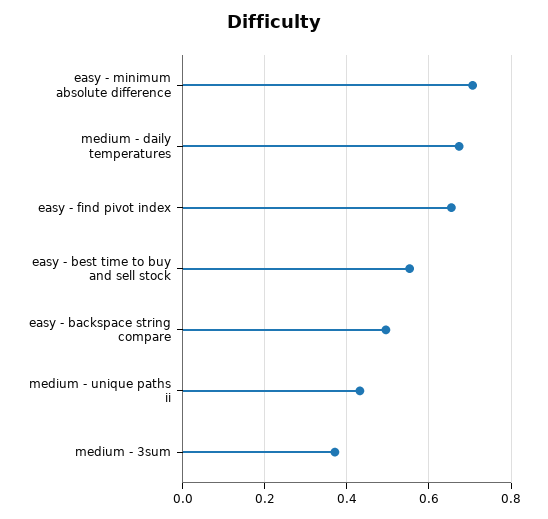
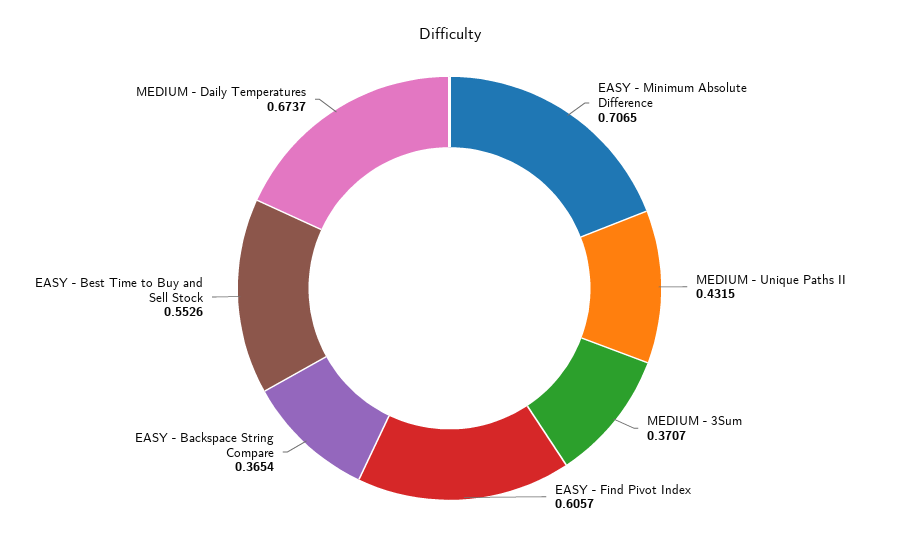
easy - find pivot index: 0.66 -> 0.6057
easy - backspace string compare: 0.5 -> 0.3654

